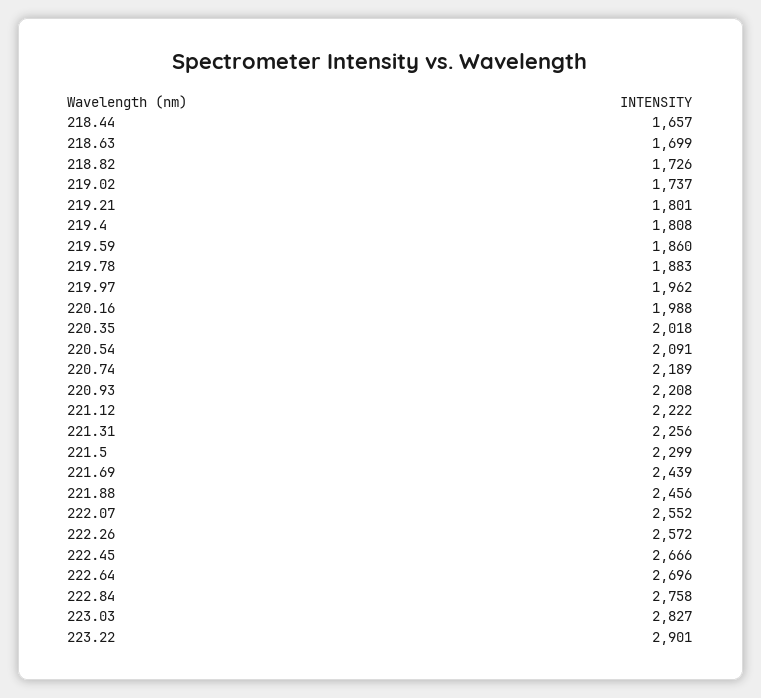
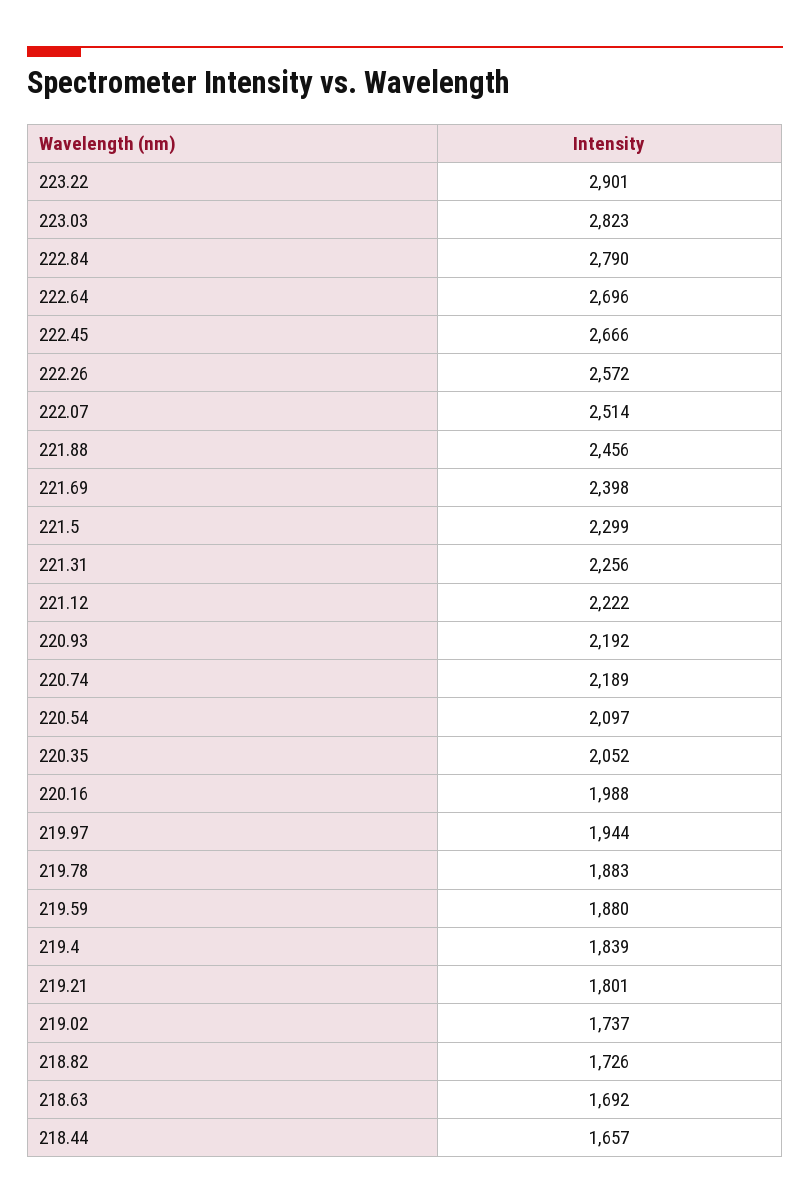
218.63: 1699 -> 1692
219.4: 1808 -> 1839
219.59: 1860 -> 1880
219.97: 1962 -> 1944
220.35: 2018 -> 2052
220.54: 2091 -> 2097
220.93: 2208 -> 2192
221.69: 2439 -> 2398
222.07: 2552 -> 2514
222.84: 2758 -> 2790
223.03: 2827 -> 2823

